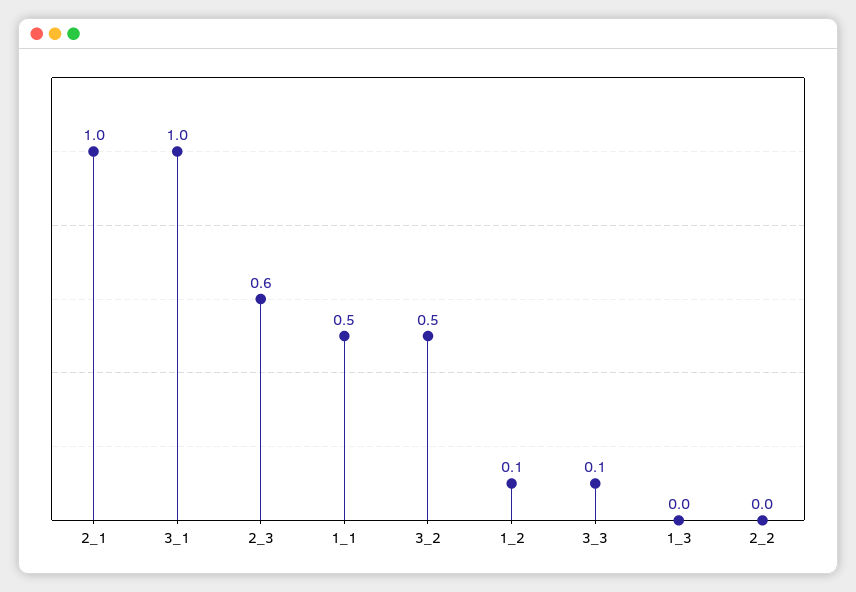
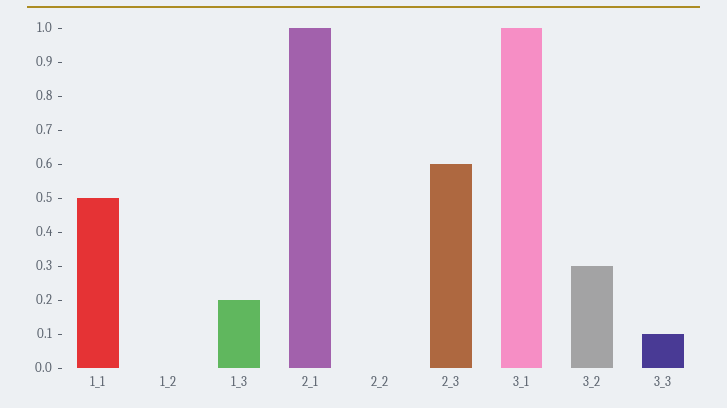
3_2: 0.5 -> 0.3
1_2: 0.1 -> 0
1_3: 0 -> 0.2

